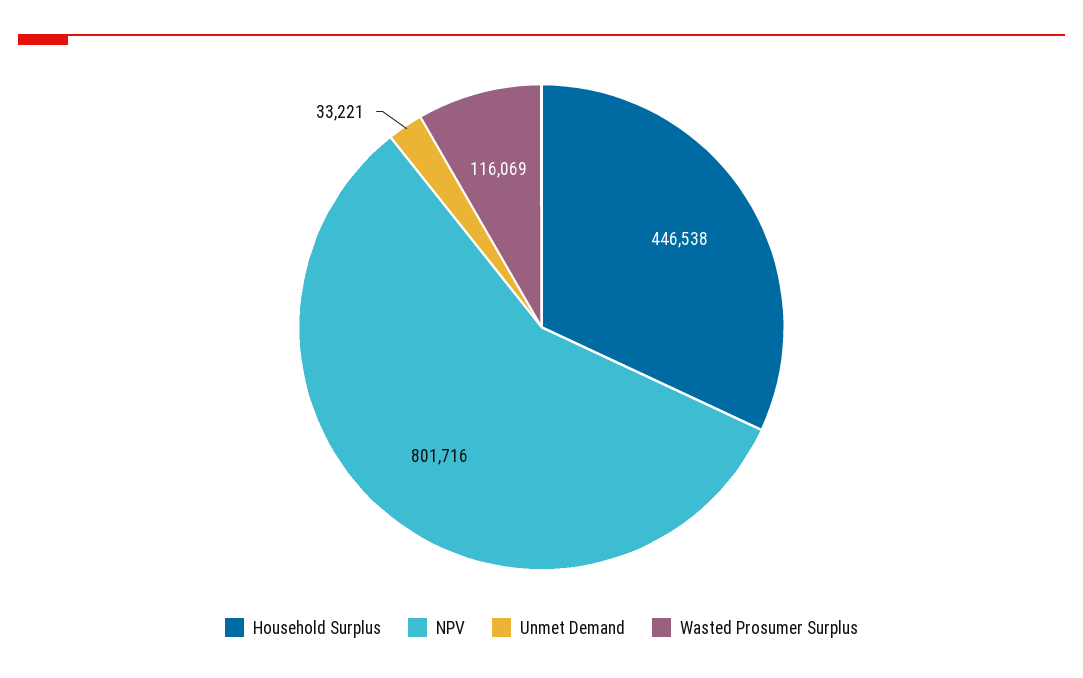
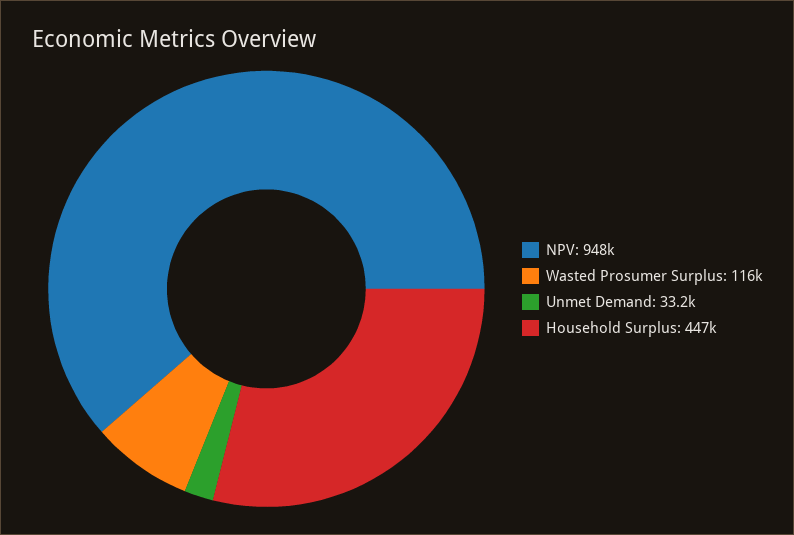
NPV: 801716 -> 948000

